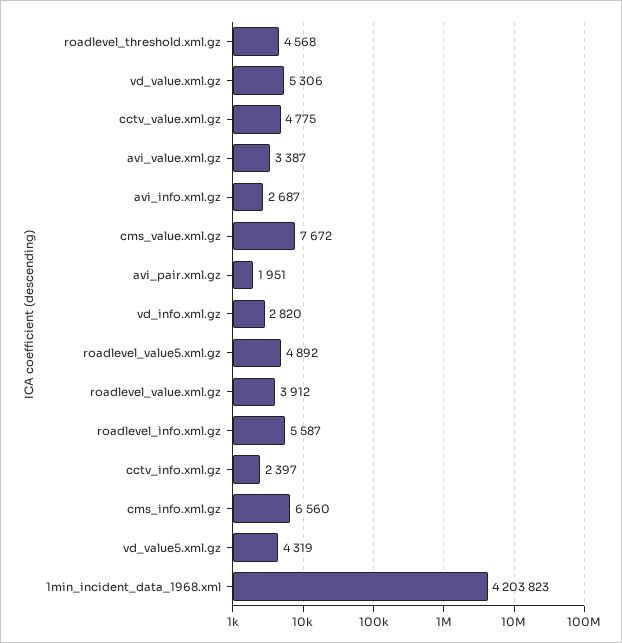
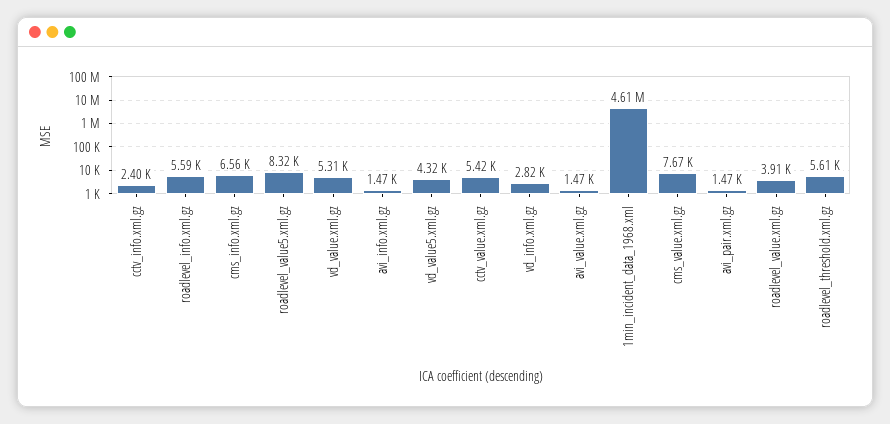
roadlevel_threshold.xml.gz: 4568 -> 5610
cctv_value.xml.gz: 4775 -> 5420
avi_value.xml.gz: 3387 -> 1470
avi_info.xml.gz: 2687 -> 1470
avi_pair.xml.gz: 1951 -> 1470
roadlevel_value5.xml.gz: 4892 -> 8320
1min_incident_data_1968.xml: 4203823 -> 4610000

